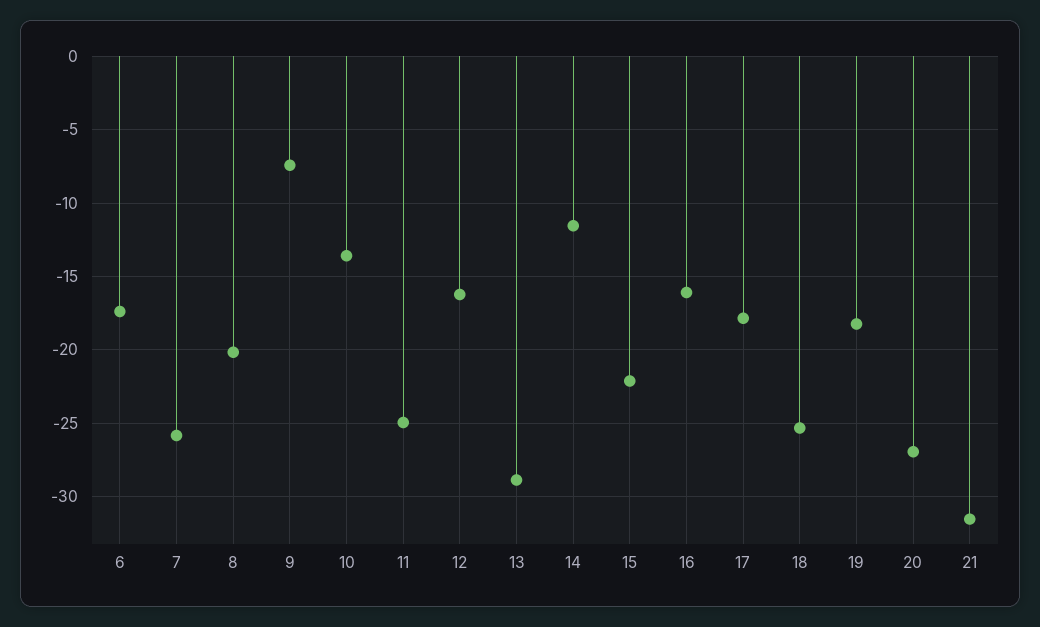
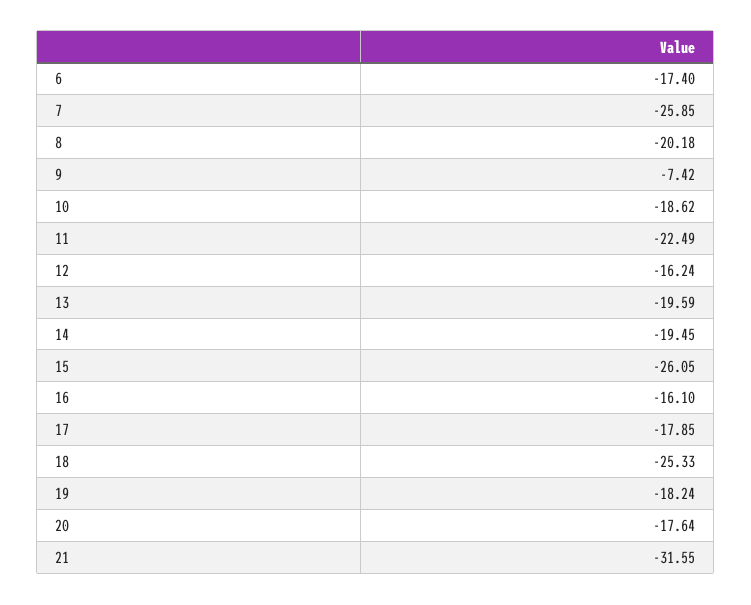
10: -13.5 -> -18.62
11: -25 -> -22.49
13: -29 -> -19.59
14: -11.5 -> -19.45
15: -22 -> -26.05
20: -27 -> -17.64

